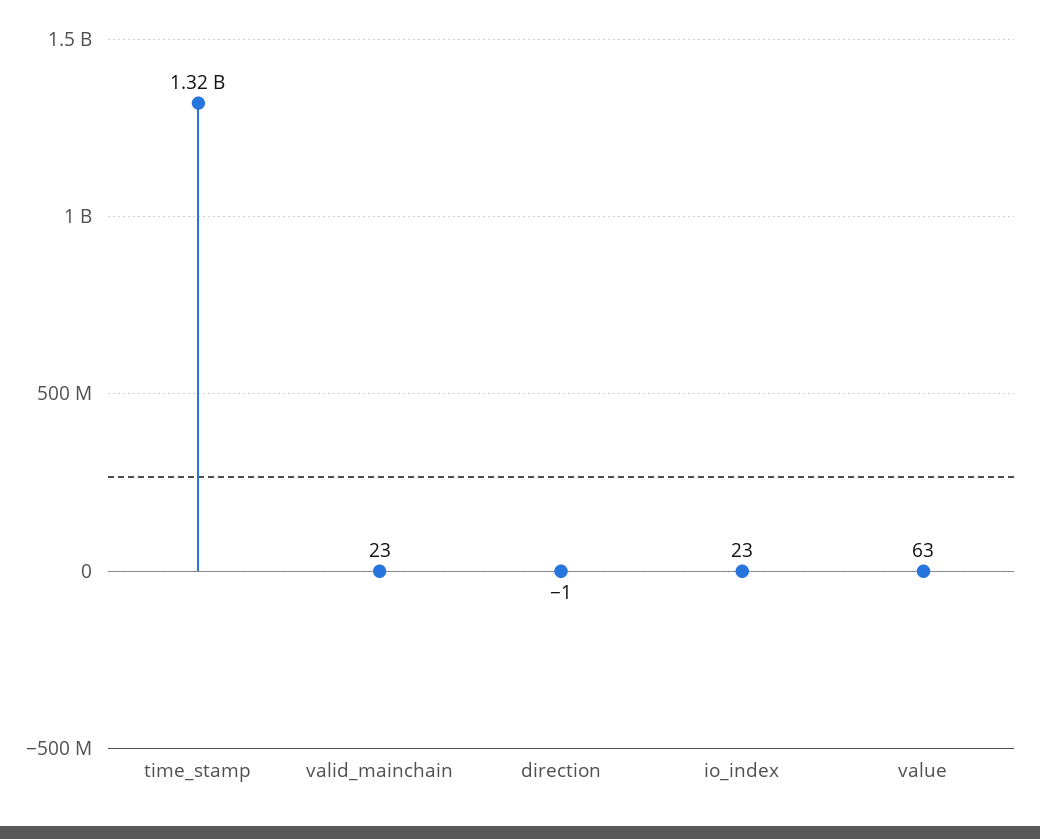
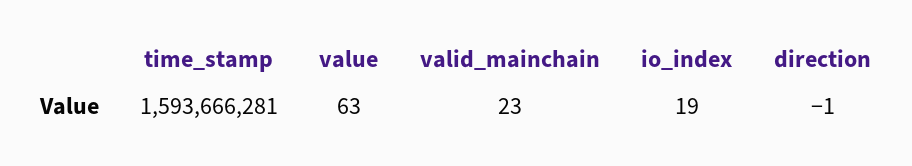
time_stamp: 1320000000 -> 1593666281
io_index: 23 -> 19

